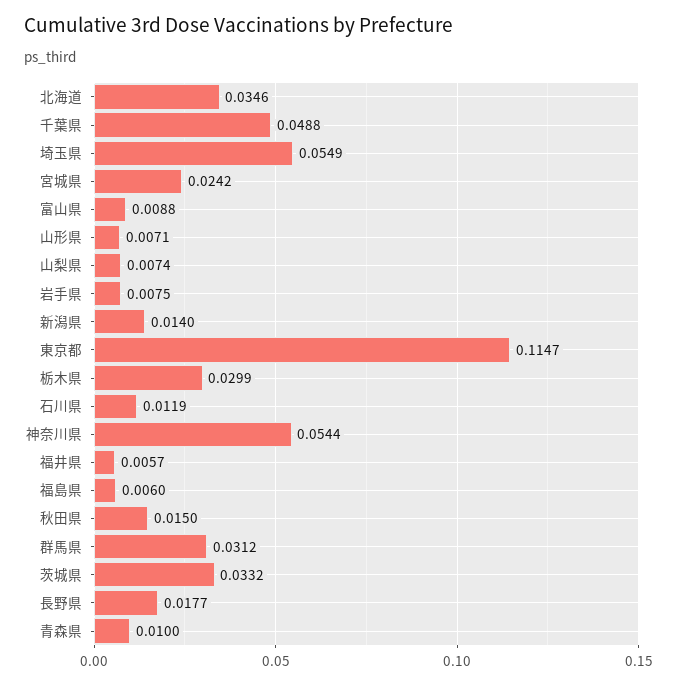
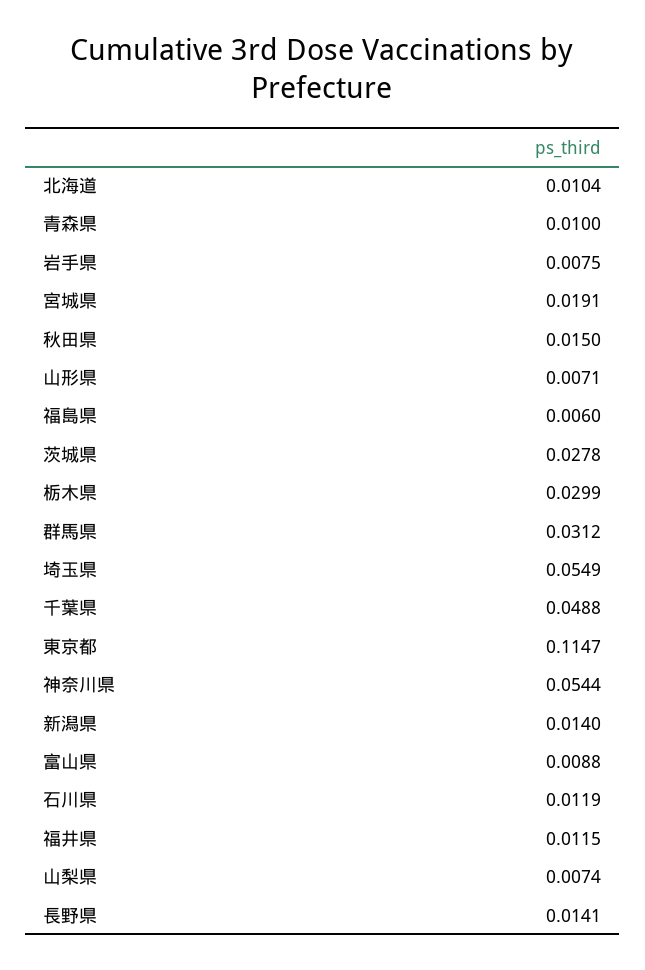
北海道: 0.0346 -> 0.0104
宮城県: 0.0242 -> 0.0191
福井県: 0.0057 -> 0.0115
茨城県: 0.0332 -> 0.0278
長野県: 0.0177 -> 0.0141

